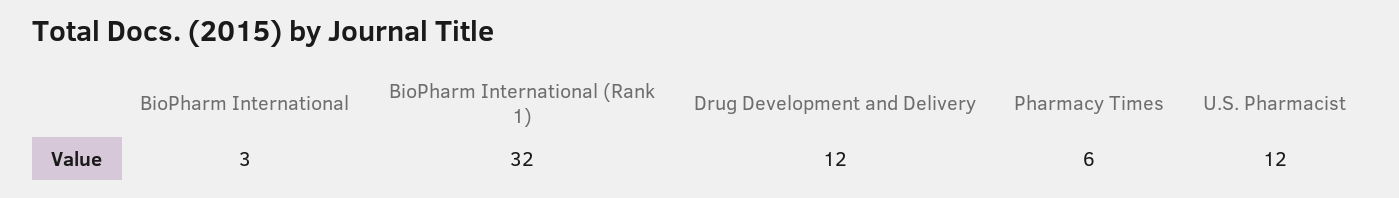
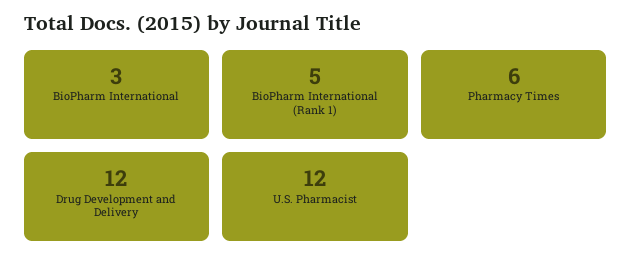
BioPharm International (Rank 1): 32 -> 5

